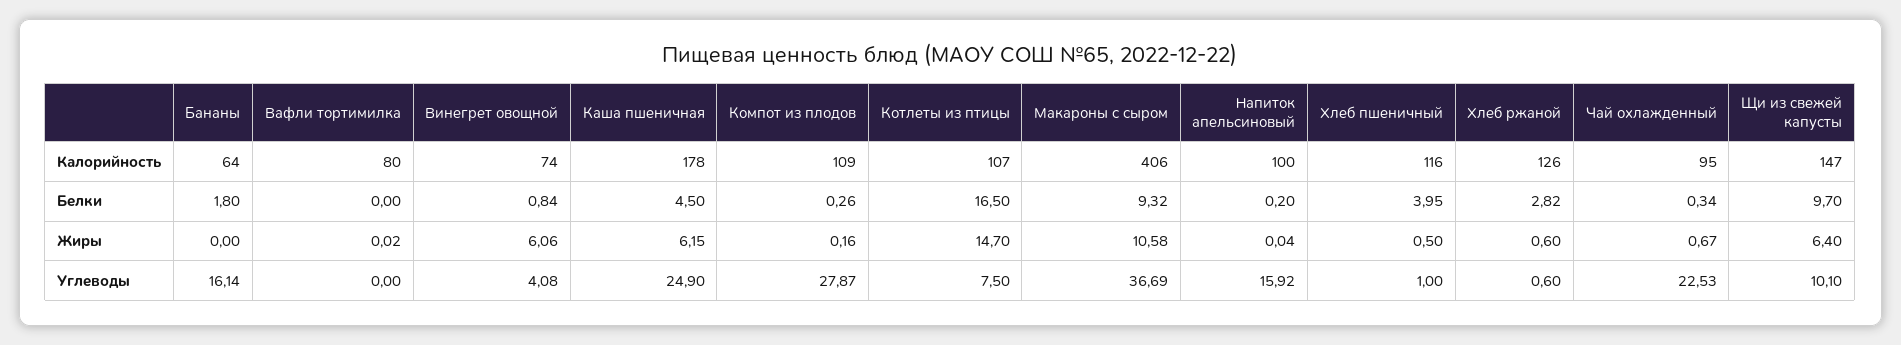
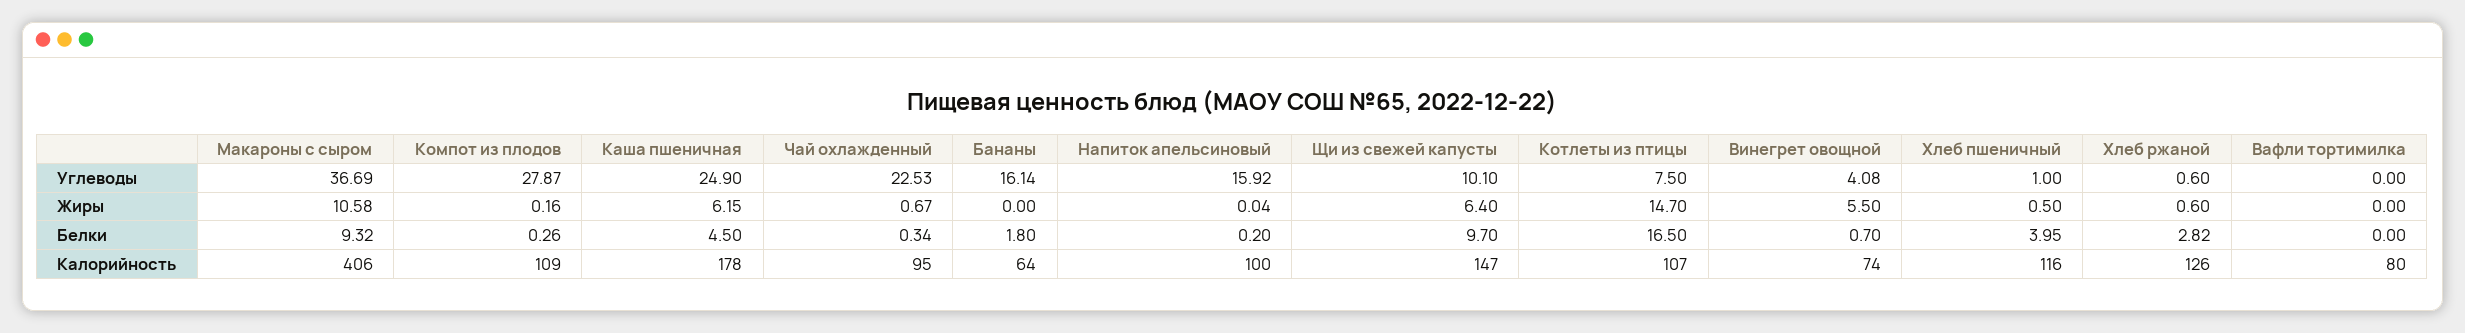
Винегрет овощной, Белки: 0.84 -> 0.7
Вафли тортимилка, Жиры: 0.02 -> 0
Винегрет овощной, Жиры: 6.06 -> 5.5

